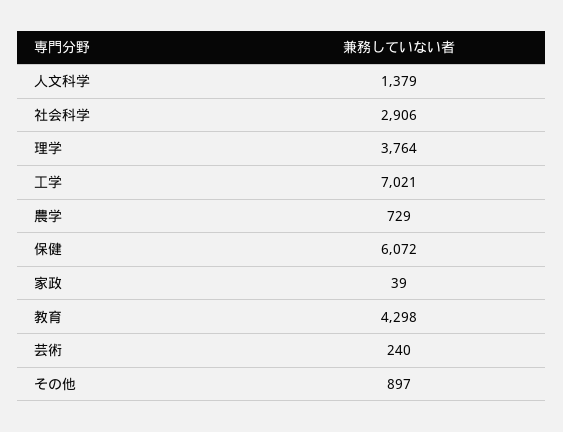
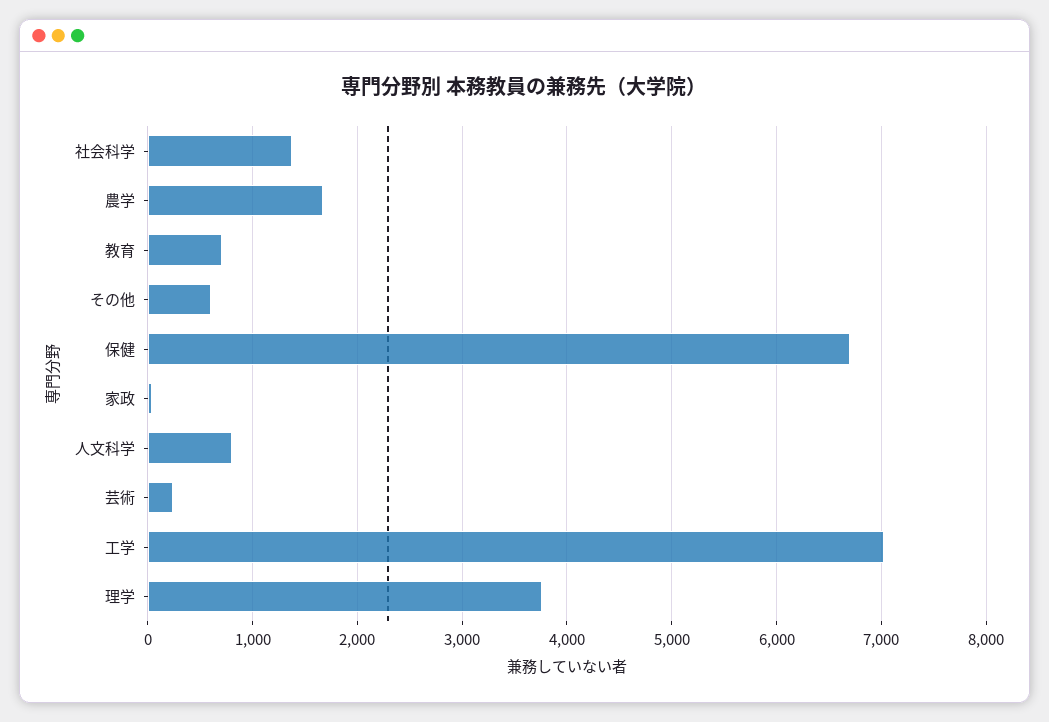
人文科学: 1379 -> 800
社会科学: 2906 -> 1400
農学: 729 -> 1700
保健: 6072 -> 6700
教育: 4298 -> 700
その他: 897 -> 600

